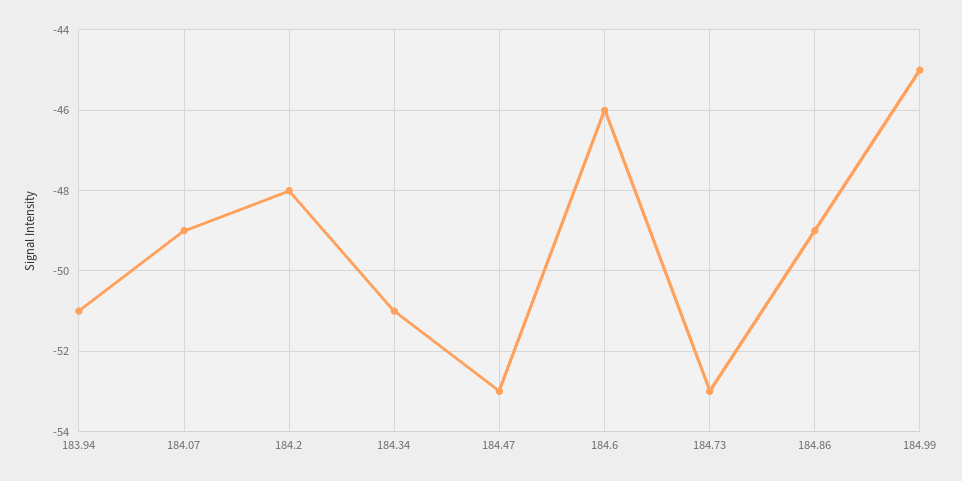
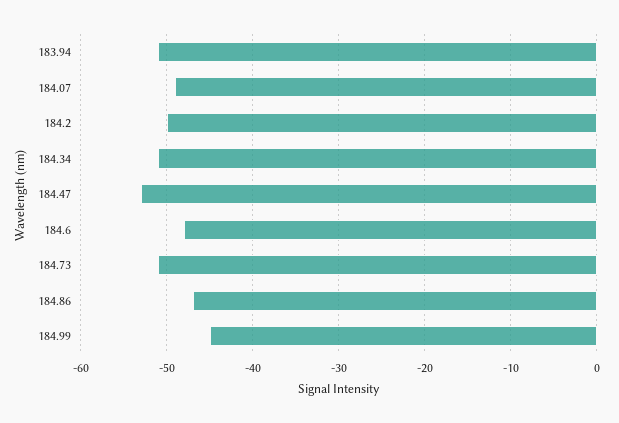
184.2: -48 -> -50
184.6: -46 -> -48
184.73: -53 -> -51
184.86: -49 -> -47

